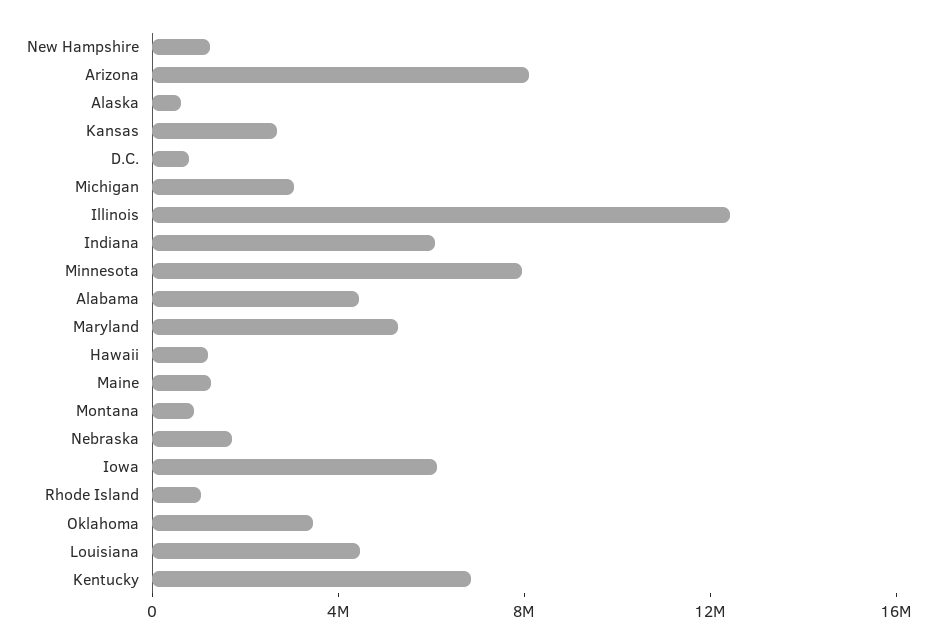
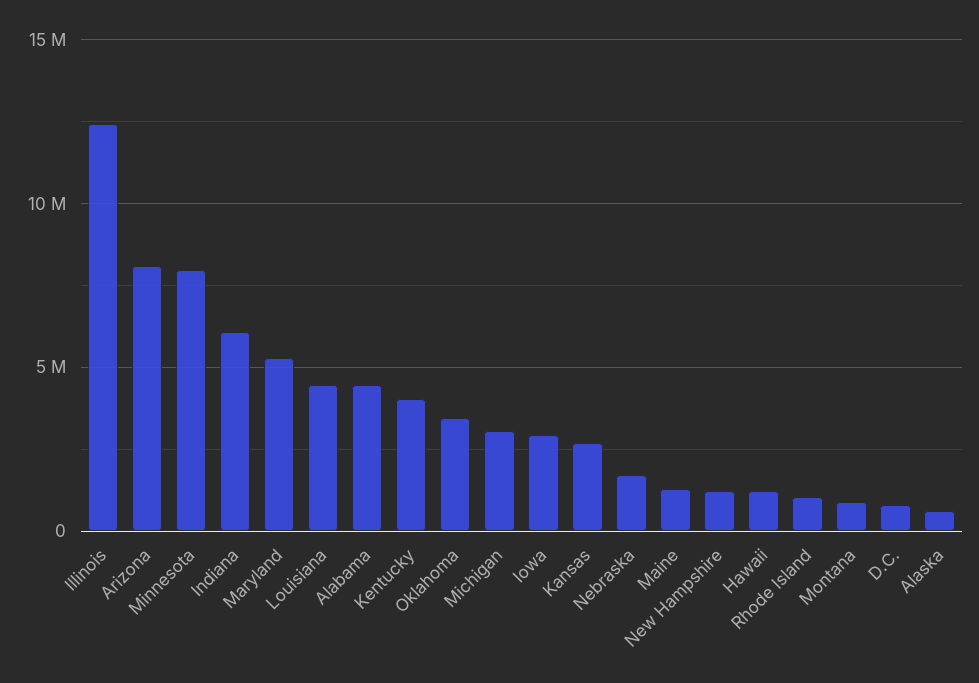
Iowa: 6000000 -> 3000000
Kentucky: 7000000 -> 4000000

